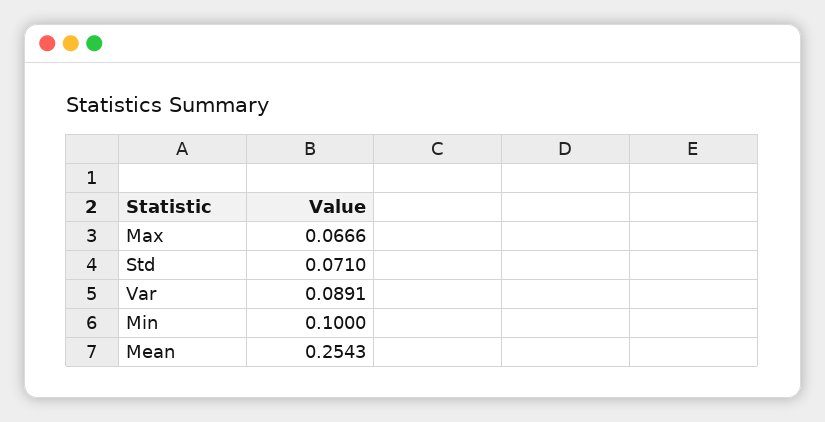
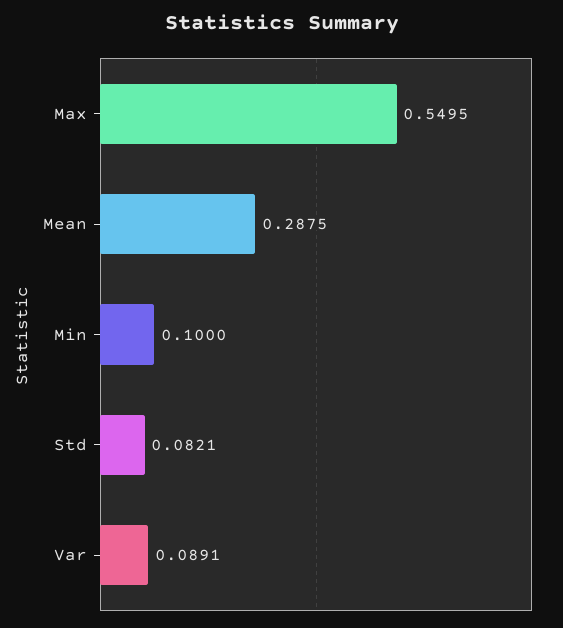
Max: 0.0666 -> 0.5495
Std: 0.071 -> 0.0821
Mean: 0.2543 -> 0.2875

